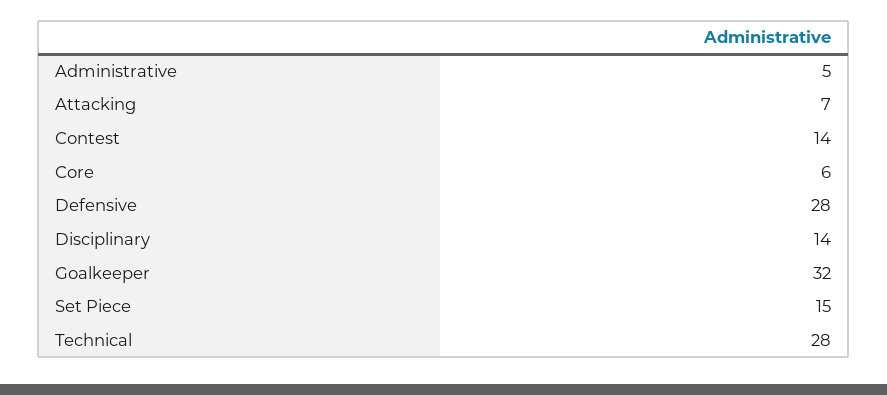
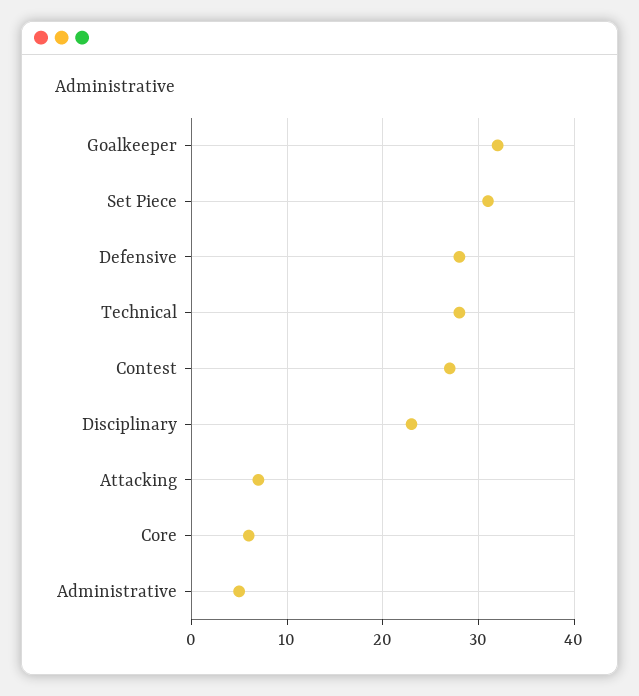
Contest: 14 -> 27
Disciplinary: 14 -> 23
Set Piece: 15 -> 31

